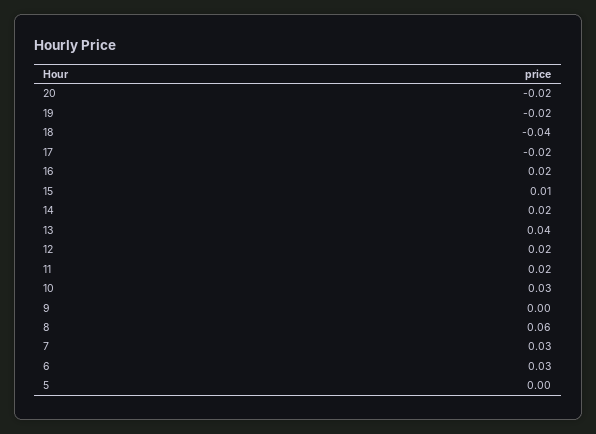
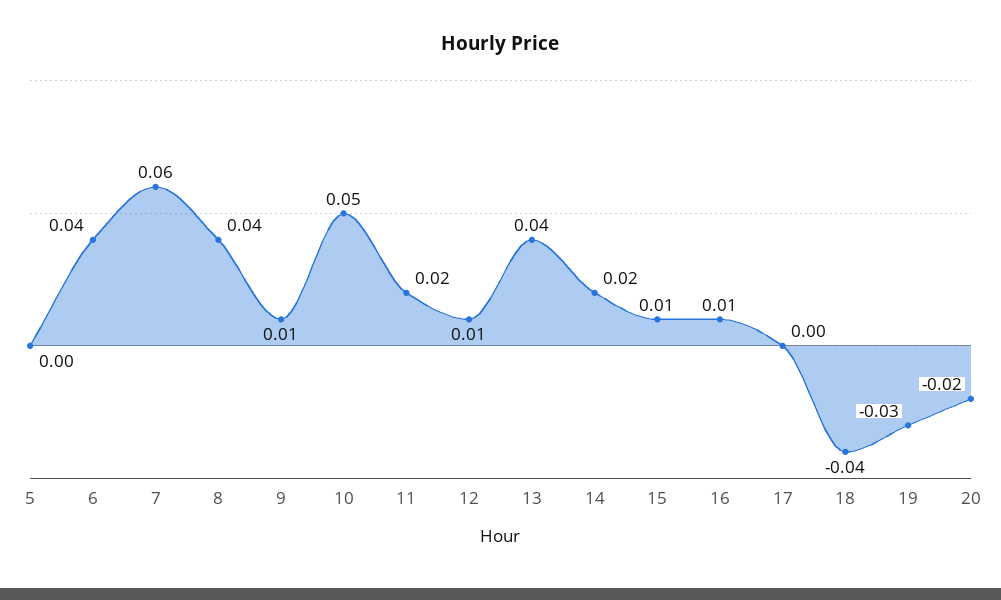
19: -0.02 -> -0.03
17: -0.02 -> 0
16: 0.02 -> 0.01
12: 0.02 -> 0.01
10: 0.03 -> 0.05
9: 0 -> 0.01
8: 0.06 -> 0.04
7: 0.03 -> 0.06
6: 0.03 -> 0.04

